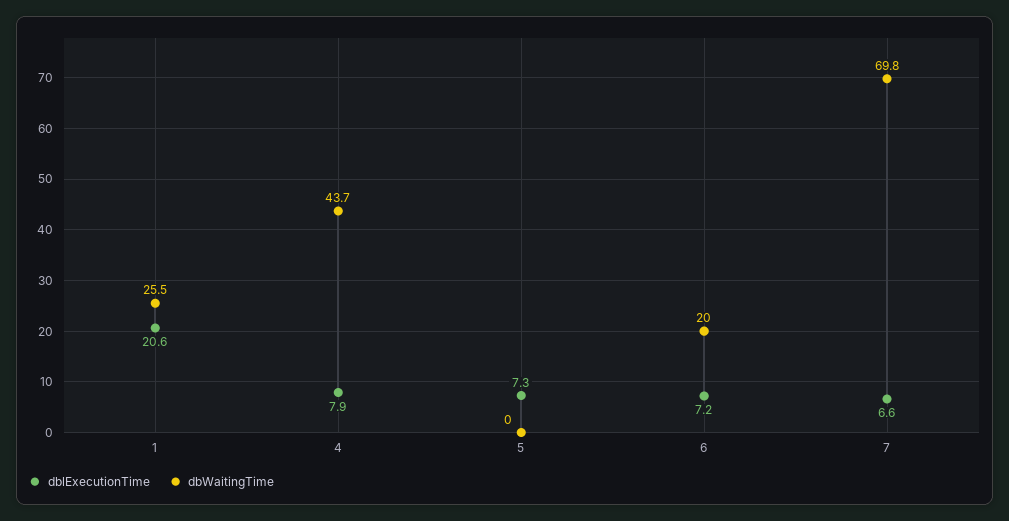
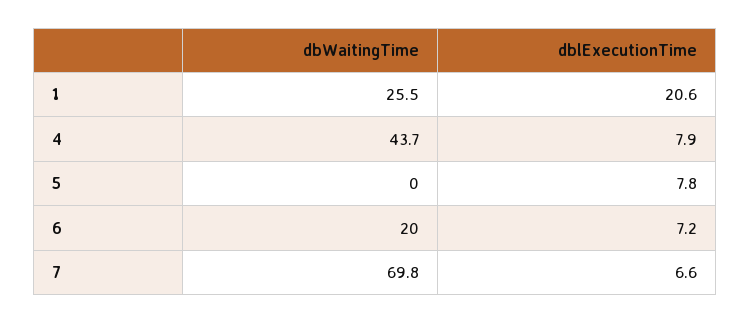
dblExecutionTime, 5: 7.3 -> 7.8

